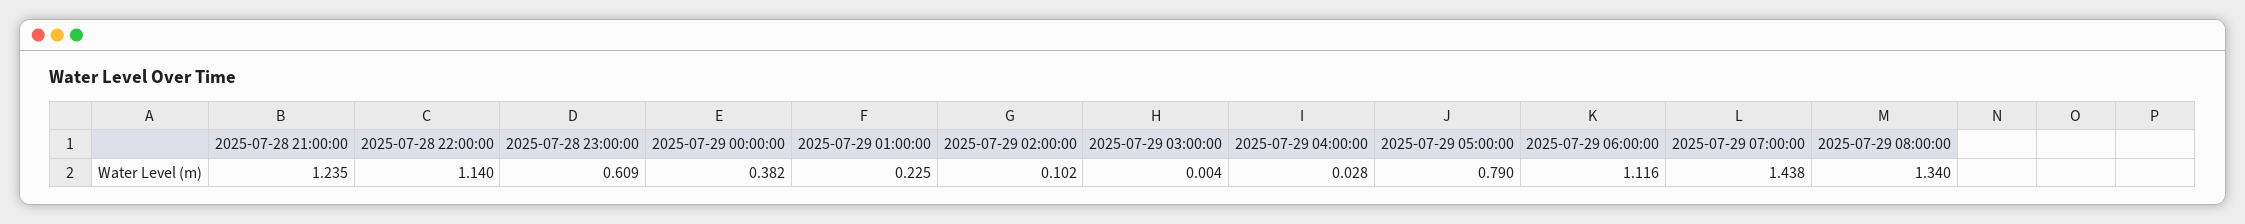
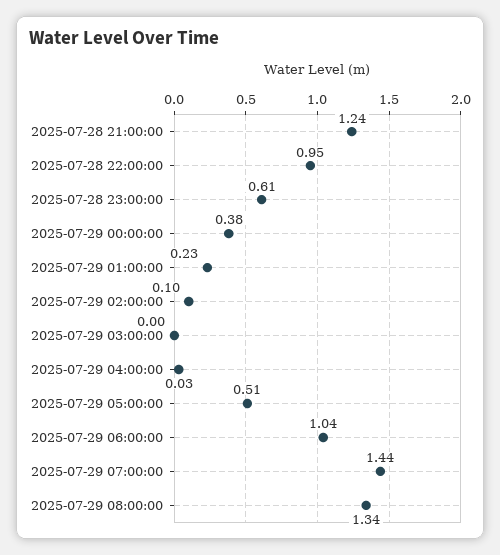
2025-07-28 22:00:00: 1.14 -> 0.95
2025-07-29 05:00:00: 0.79 -> 0.51
2025-07-29 06:00:00: 1.116 -> 1.04

